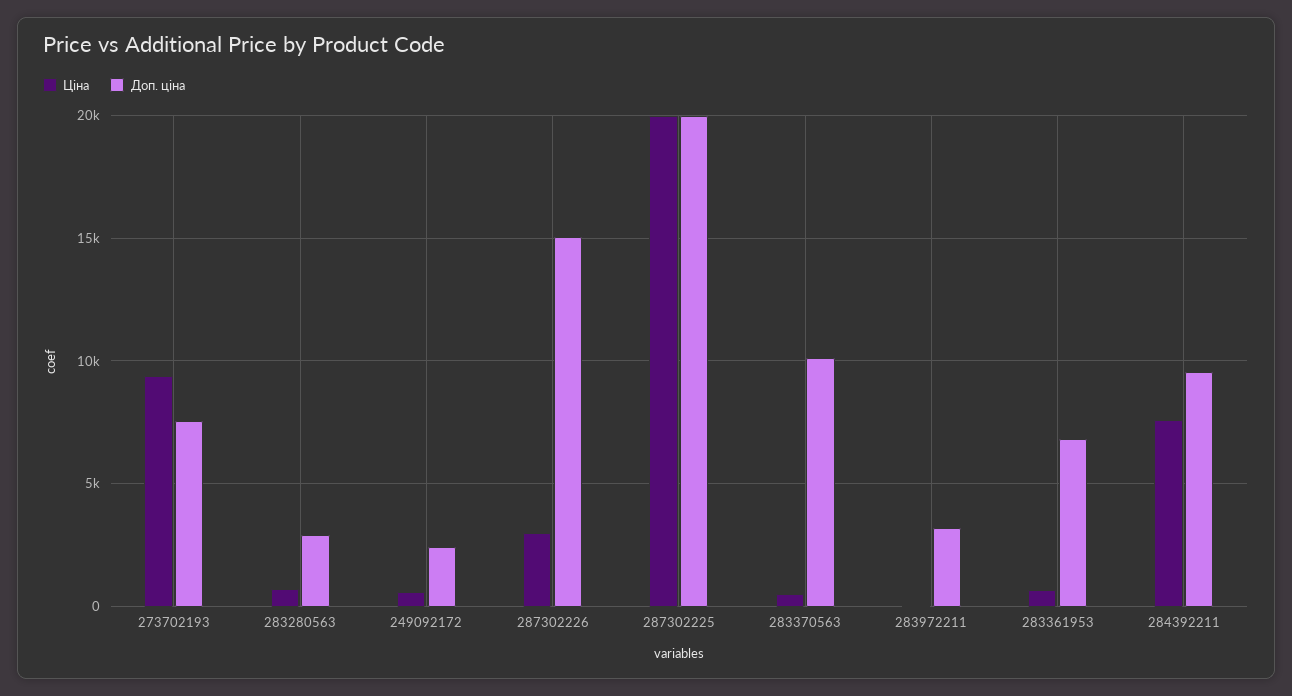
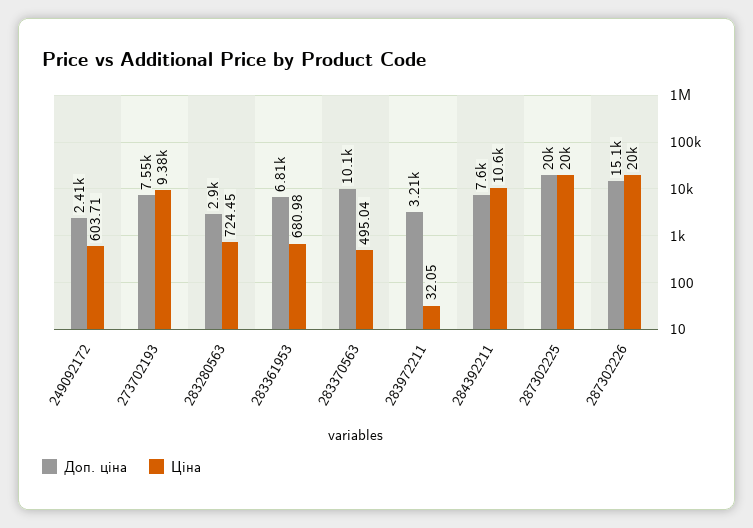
Ціна, 287302226: 3000 -> 20000
Ціна, 284392211: 7500 -> 10600
Доп. ціна, 284392211: 9500 -> 7600

